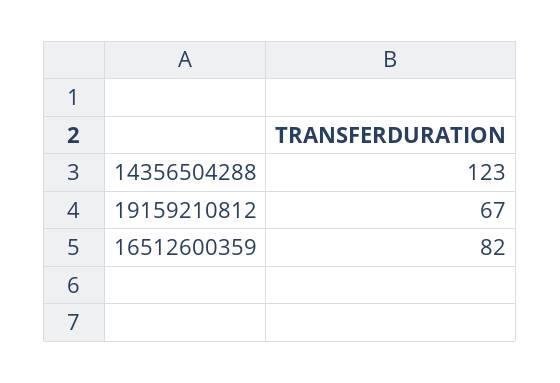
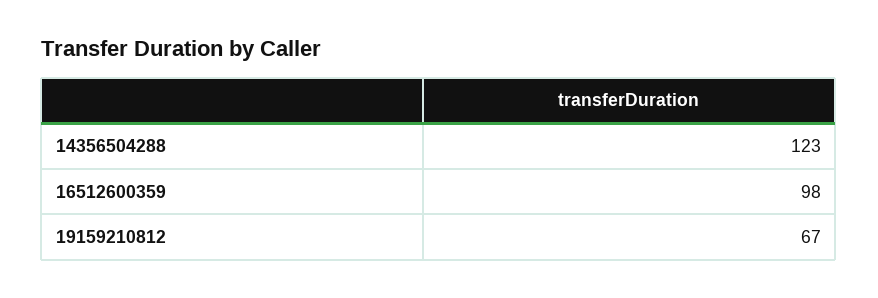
16512600359: 82 -> 98

